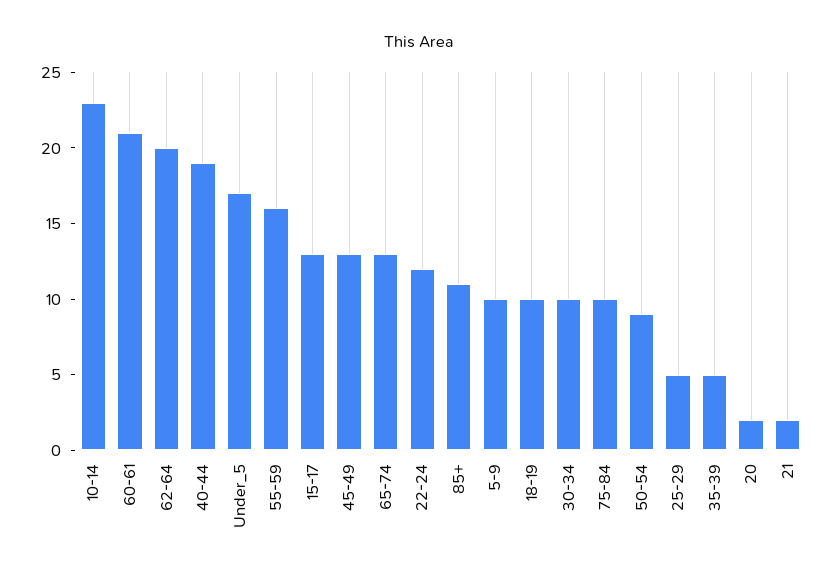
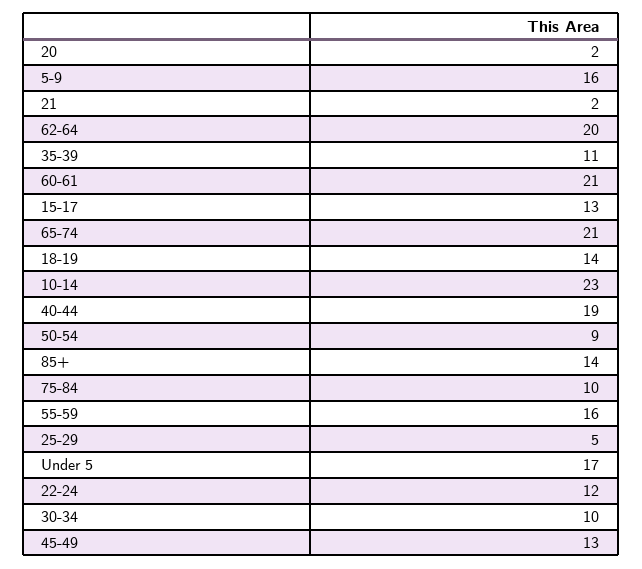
65-74: 13 -> 21
85+: 11 -> 14
5-9: 10 -> 16
18-19: 10 -> 14
35-39: 5 -> 11

